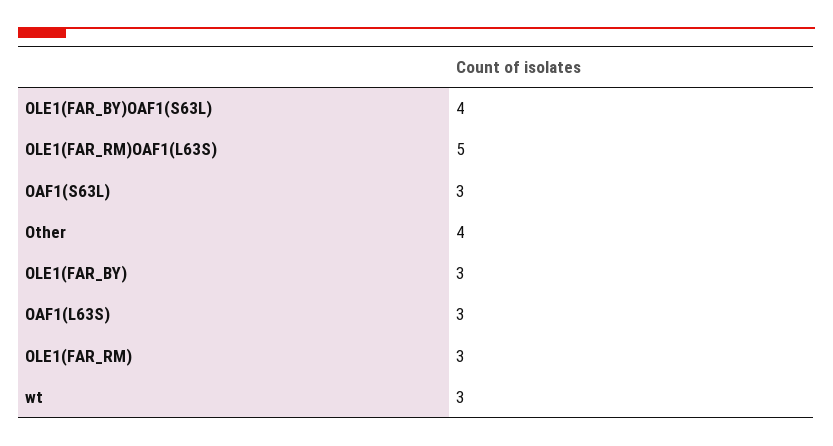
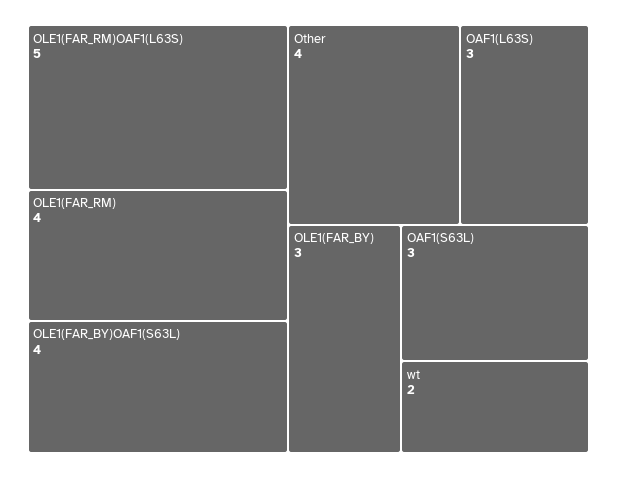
OLE1(FAR_RM): 3 -> 4
wt: 3 -> 2

